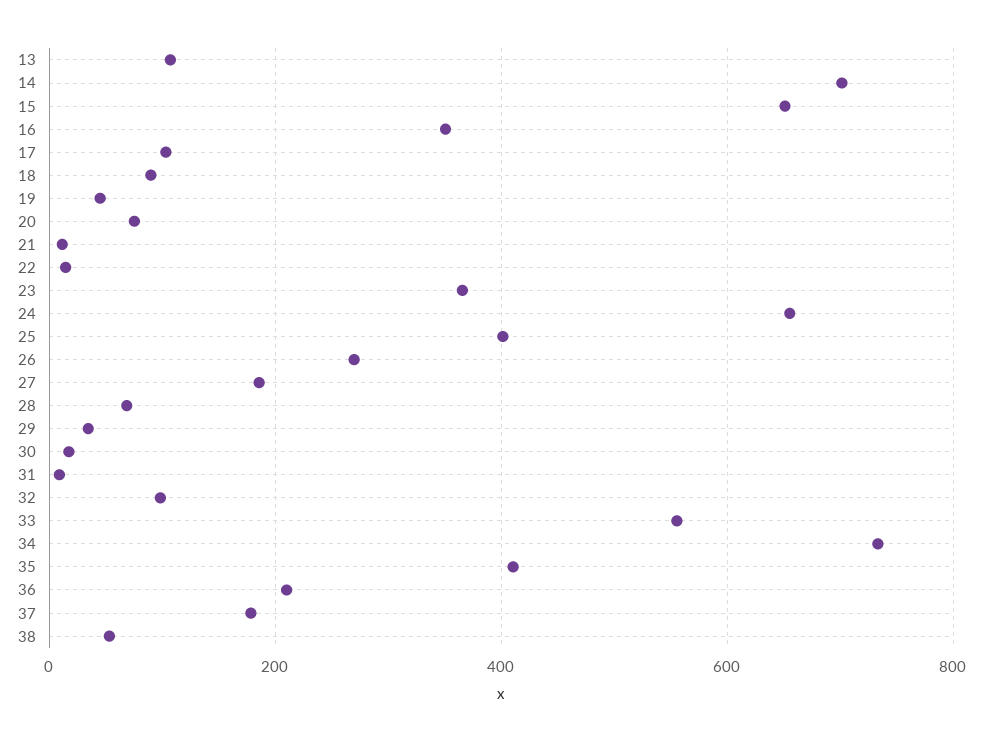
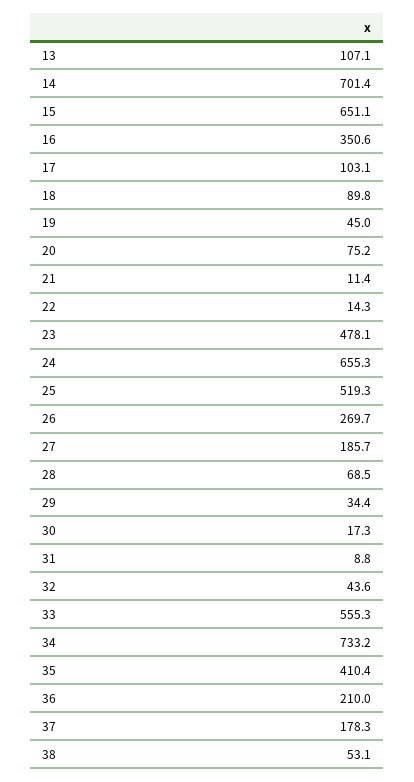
23: 360 -> 478.1
25: 400 -> 519.3
32: 100 -> 43.6

